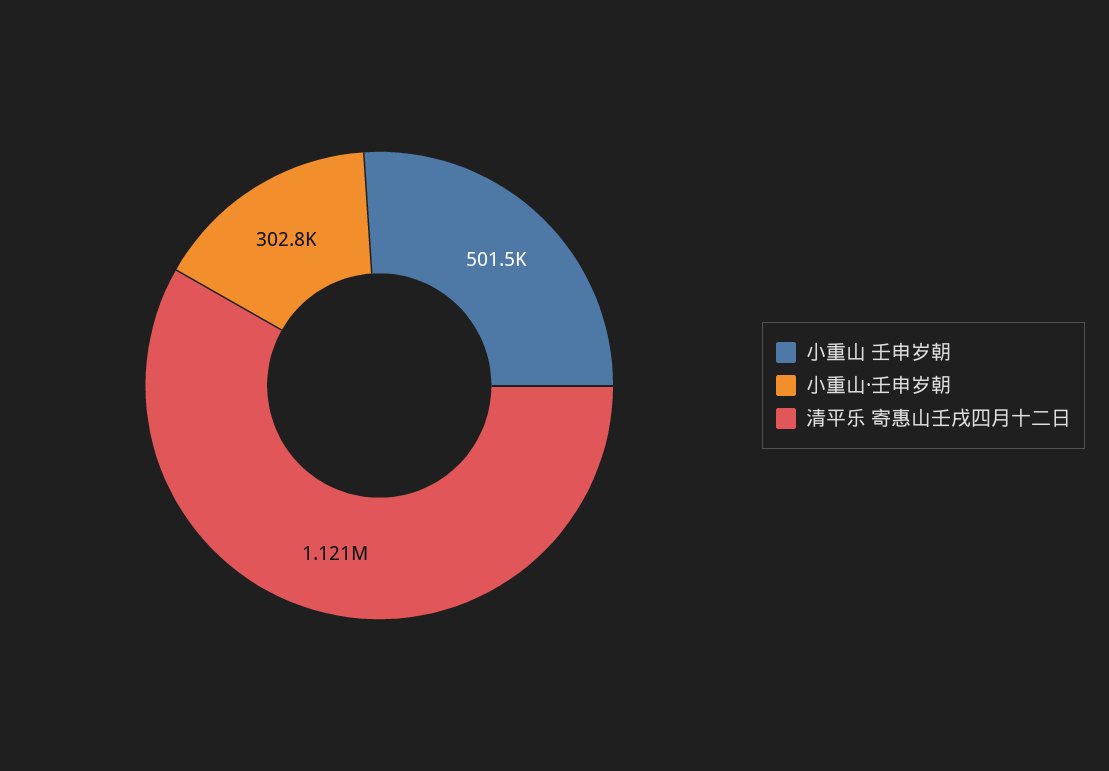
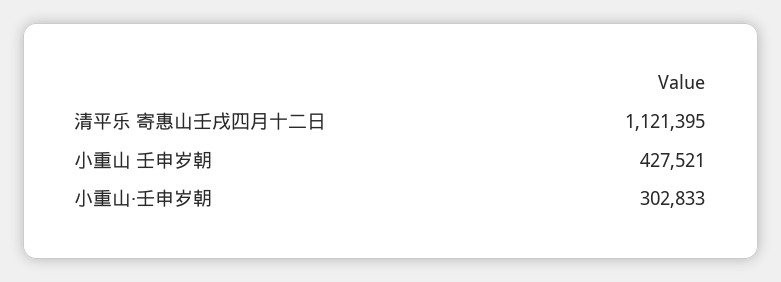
小重山 壬申岁朝: 501500 -> 427521

